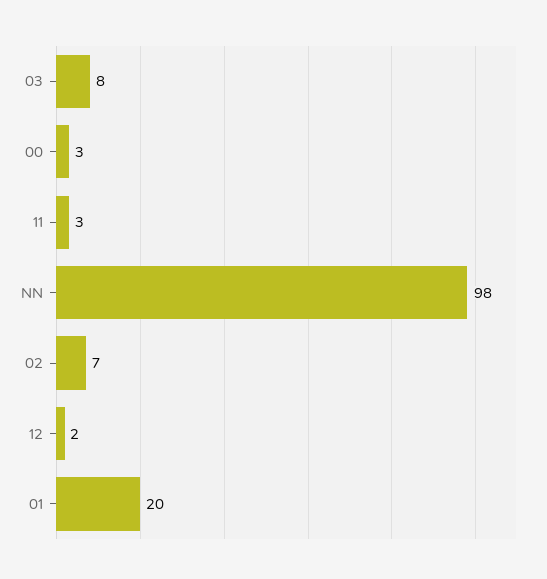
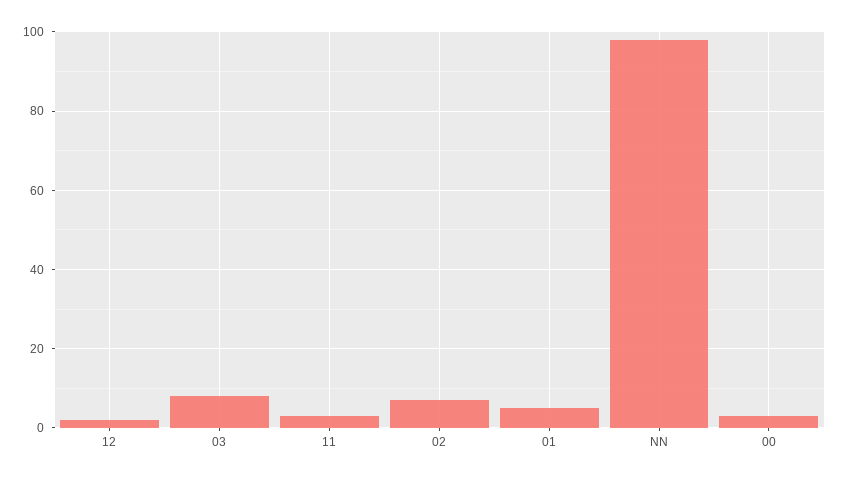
01: 20 -> 5

